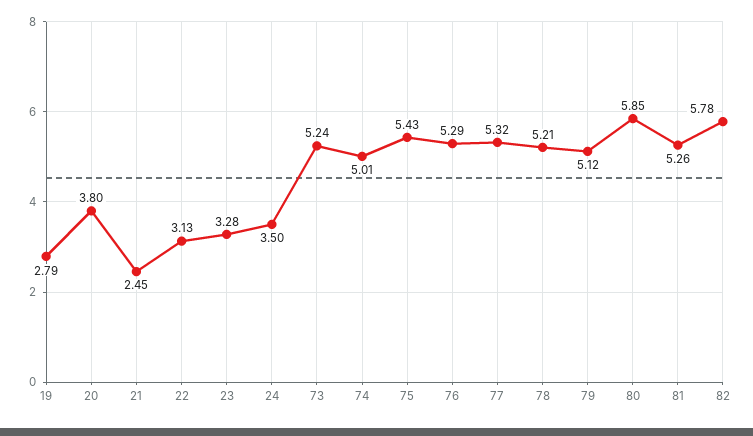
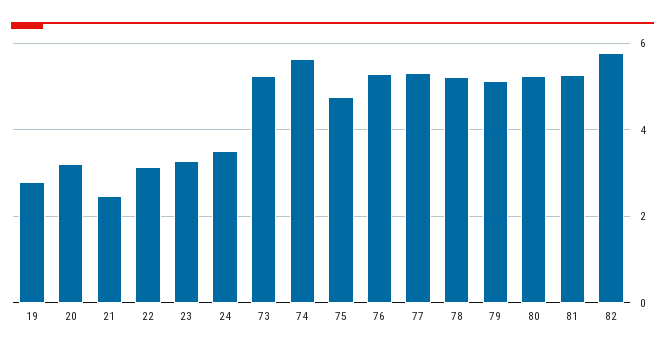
20: 3.8 -> 3.2
74: 5.01 -> 5.6
75: 5.43 -> 4.8
80: 5.85 -> 5.2

